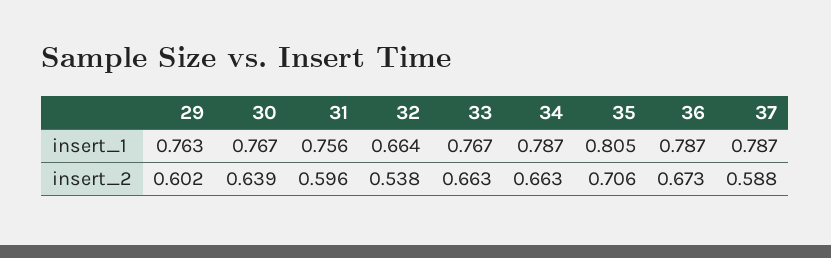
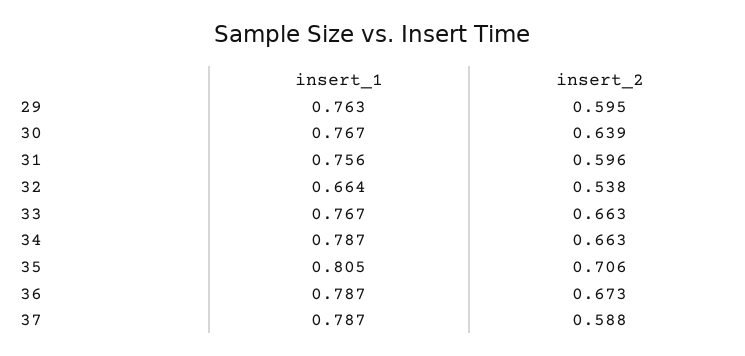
29, insert_2: 0.602 -> 0.595

